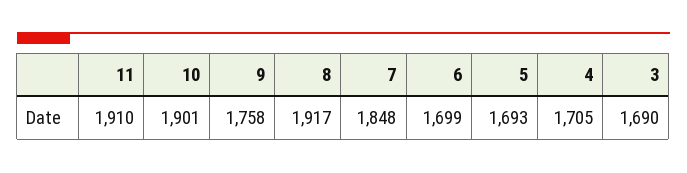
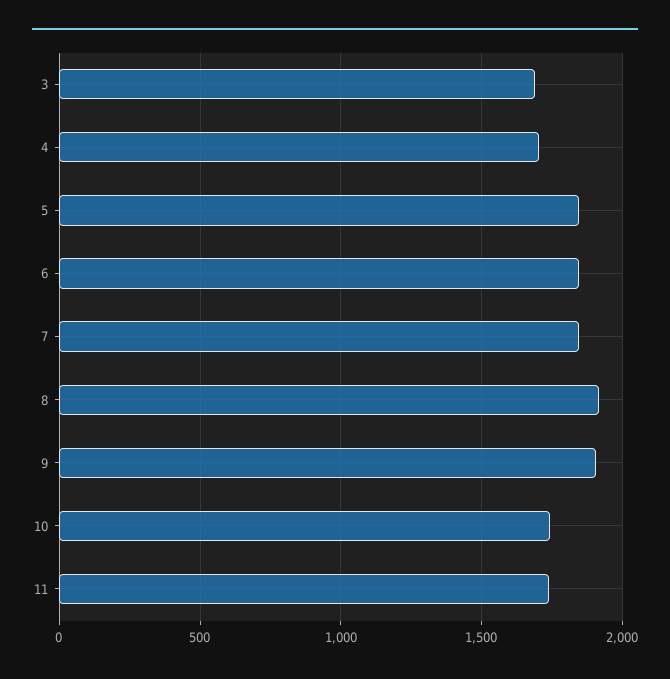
11: 1910 -> 1750
10: 1901 -> 1750
9: 1758 -> 1900
6: 1699 -> 1850
5: 1693 -> 1850

